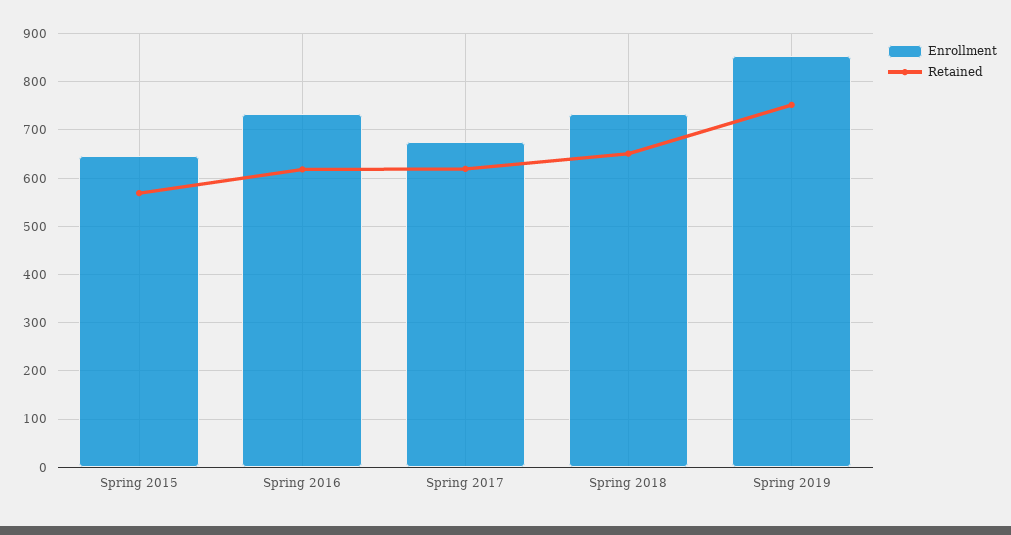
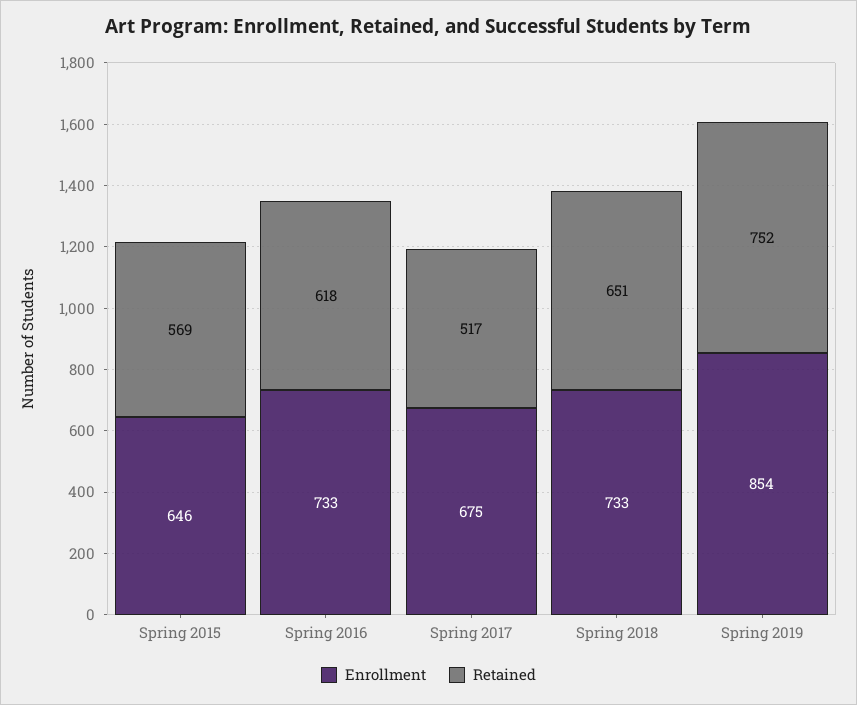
Retained, Spring 2017: 620 -> 517

